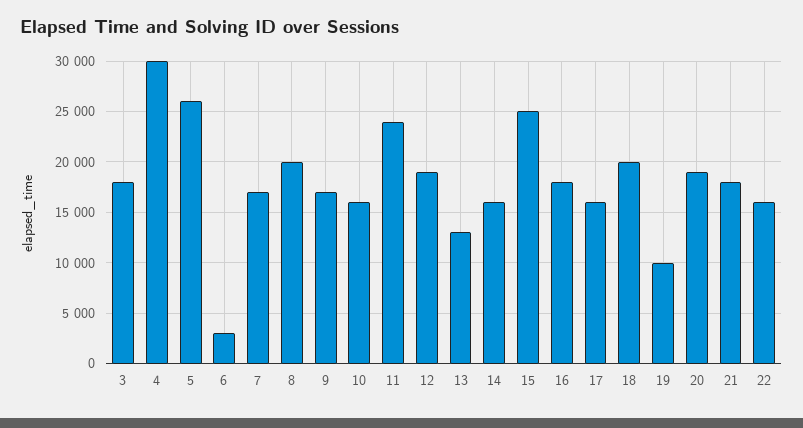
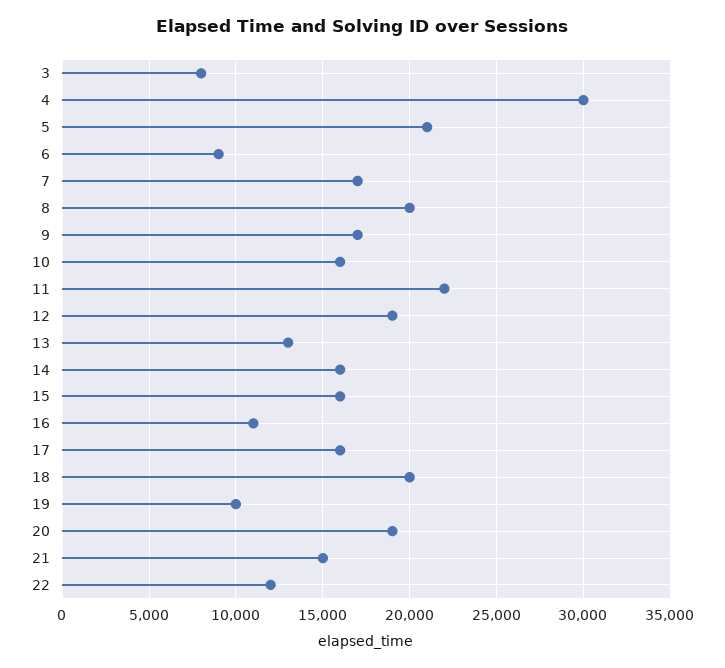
3: 18000 -> 8000
5: 26000 -> 21000
6: 3000 -> 9000
11: 24000 -> 22000
15: 25000 -> 16000
16: 18000 -> 11000
21: 18000 -> 15000
22: 16000 -> 12000

